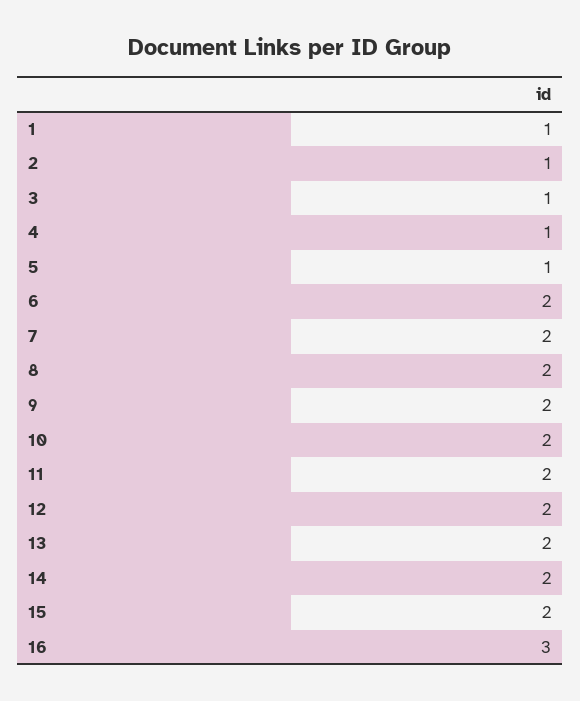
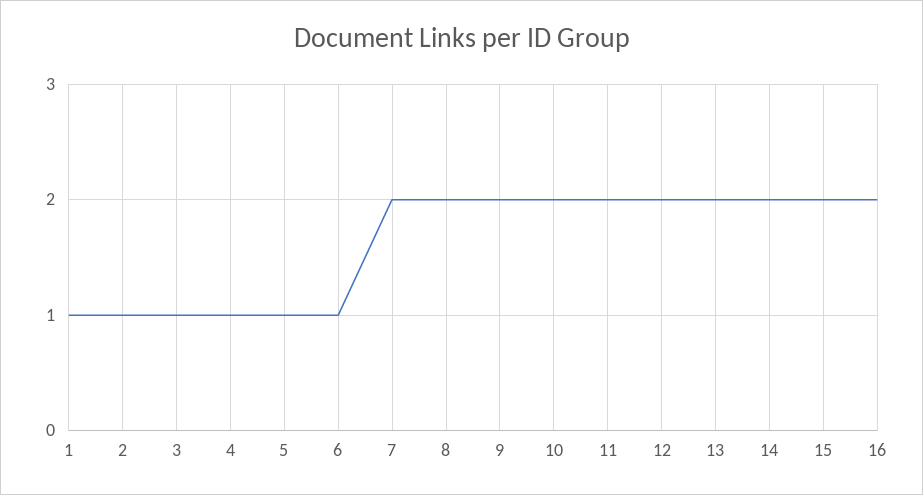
6: 2 -> 1
16: 3 -> 2

